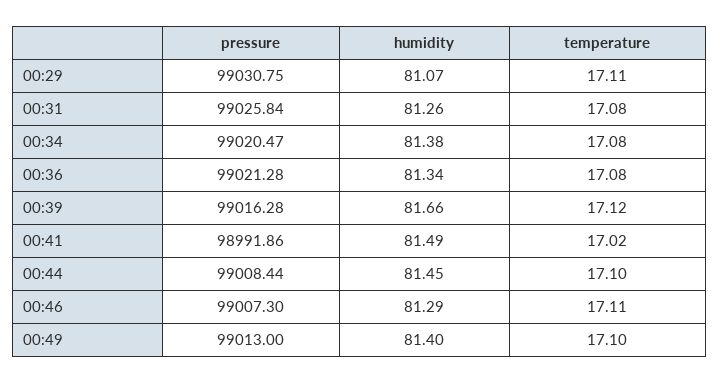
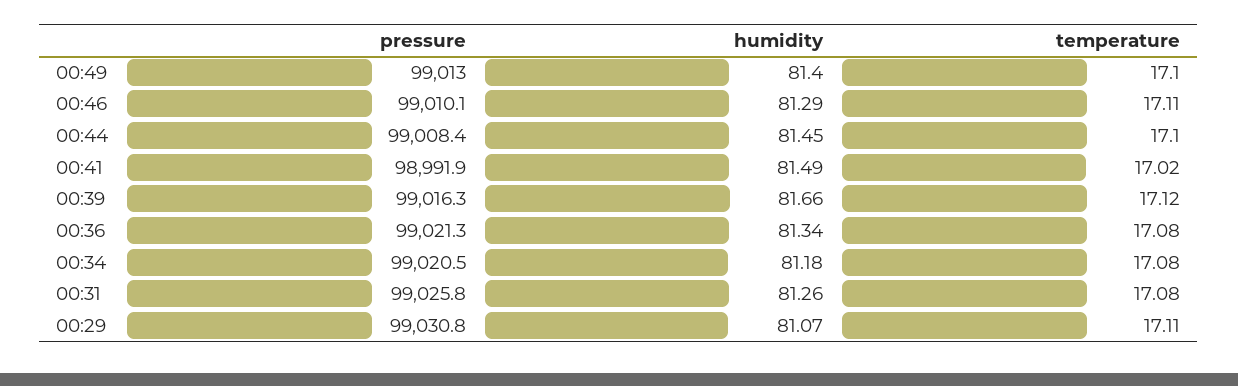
humidity, 00:34: 81.38 -> 81.18
pressure, 00:46: 99007.3 -> 99010.1

